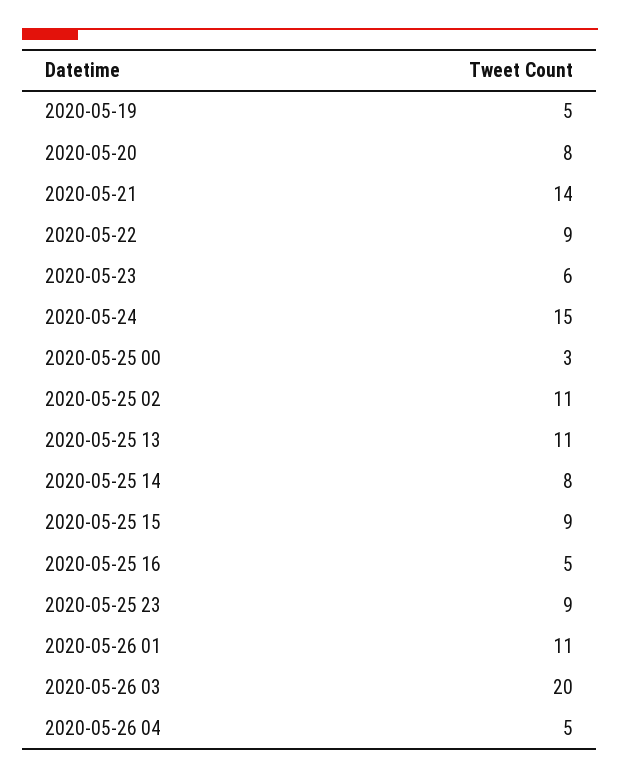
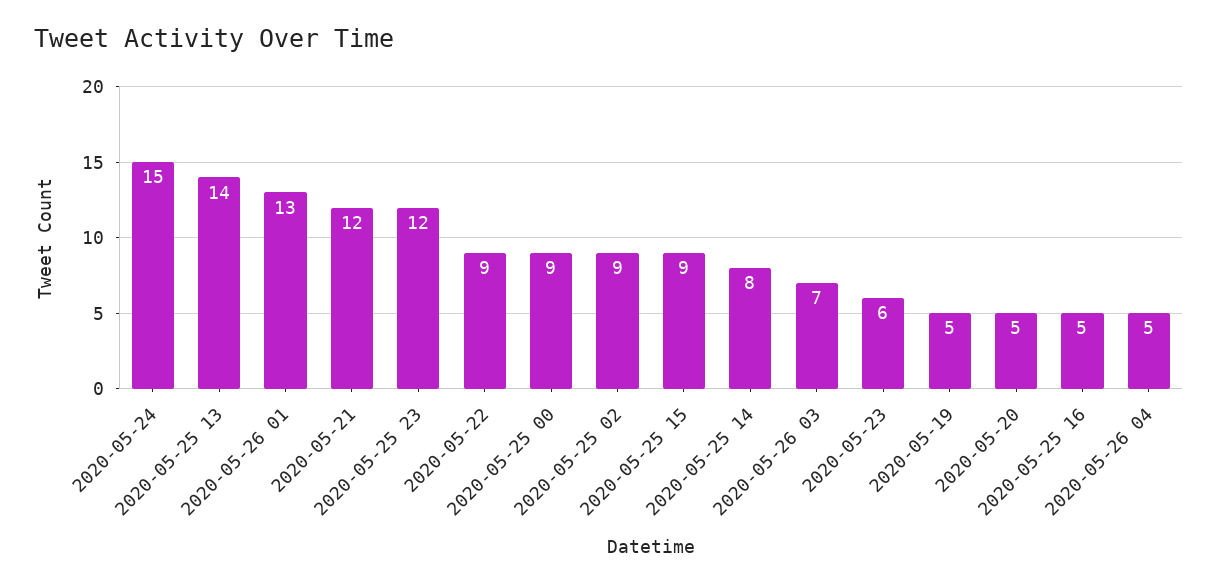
2020-05-20: 8 -> 5
2020-05-21: 14 -> 12
2020-05-25 00: 3 -> 9
2020-05-25 02: 11 -> 9
2020-05-25 13: 11 -> 14
2020-05-25 23: 9 -> 12
2020-05-26 01: 11 -> 13
2020-05-26 03: 20 -> 7

